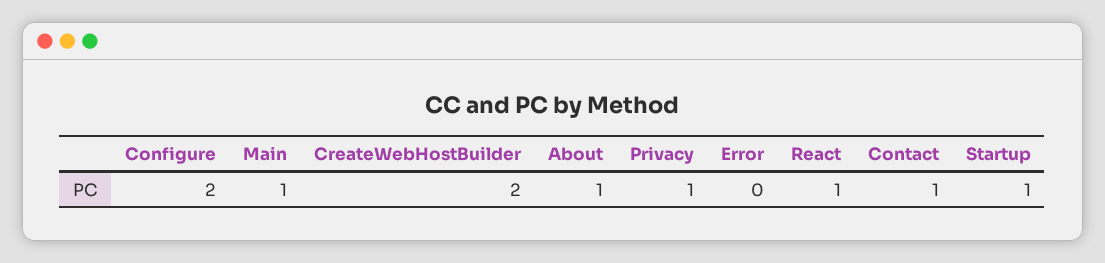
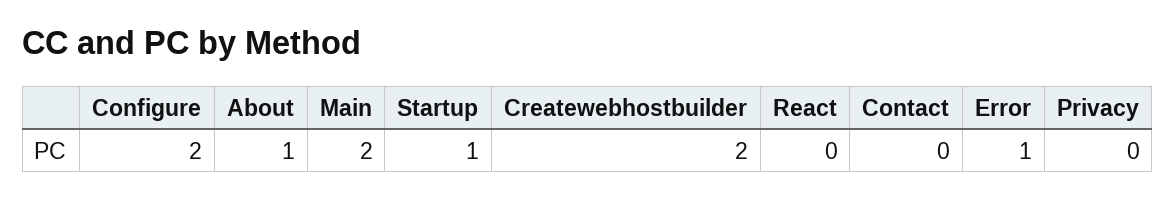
Main: 1 -> 2
Privacy: 1 -> 0
Error: 0 -> 1
React: 1 -> 0
Contact: 1 -> 0

